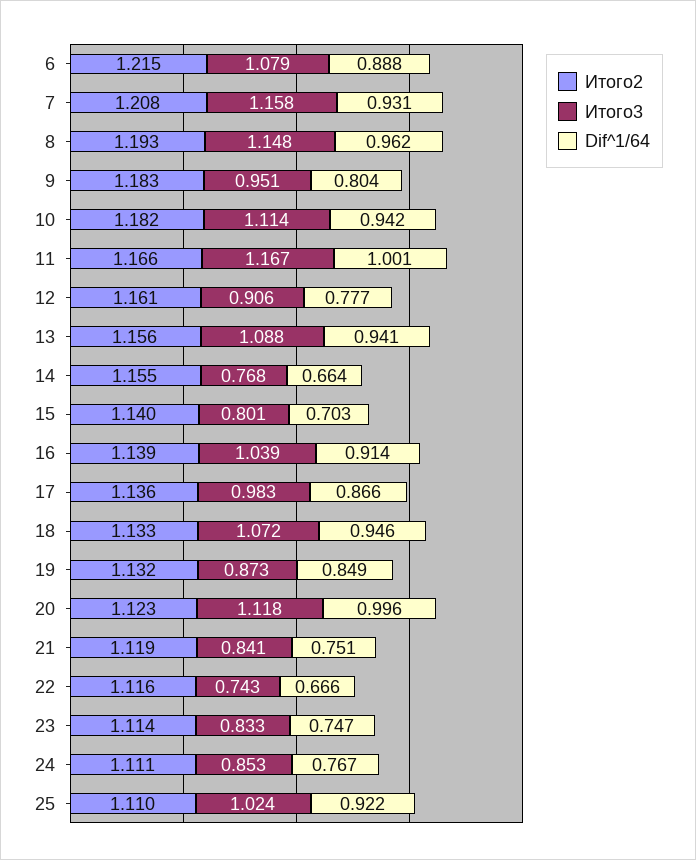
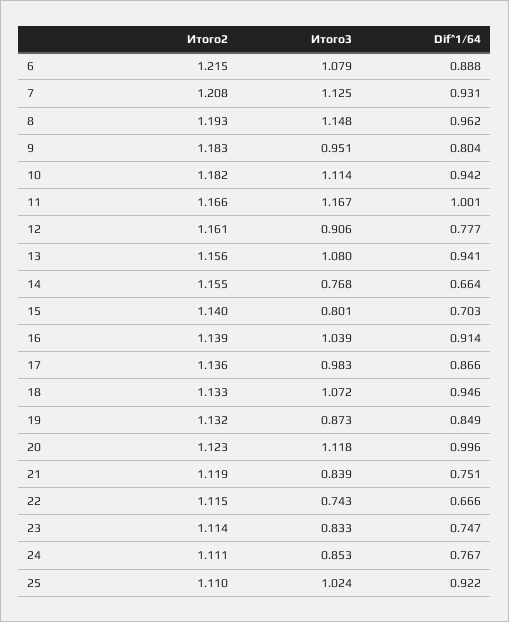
Итого3, 7: 1.158 -> 1.125
Итого3, 13: 1.088 -> 1.08
Итого3, 21: 0.841 -> 0.839
Итого2, 22: 1.116 -> 1.115

